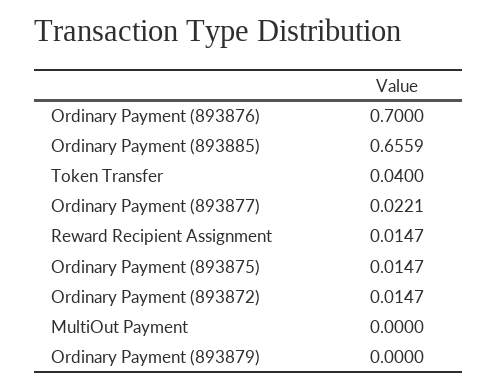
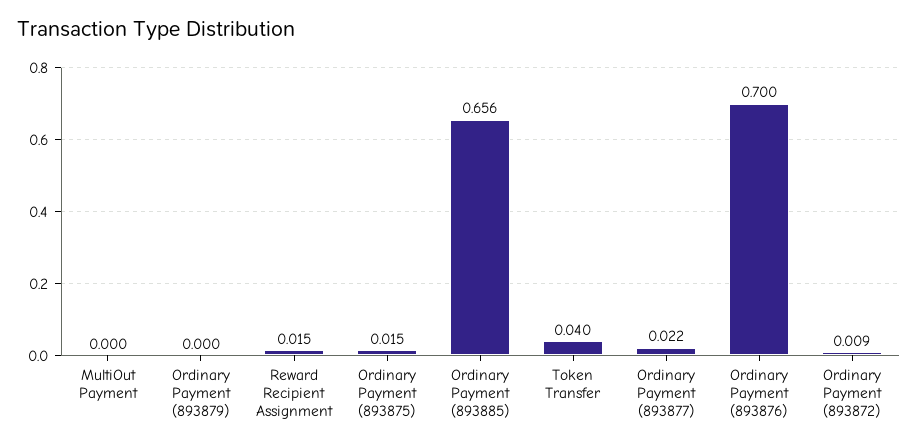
Ordinary Payment (893872): 0.0147 -> 0.009

